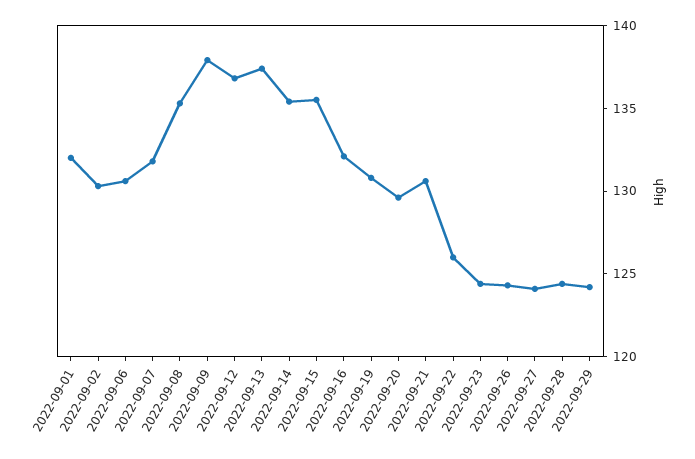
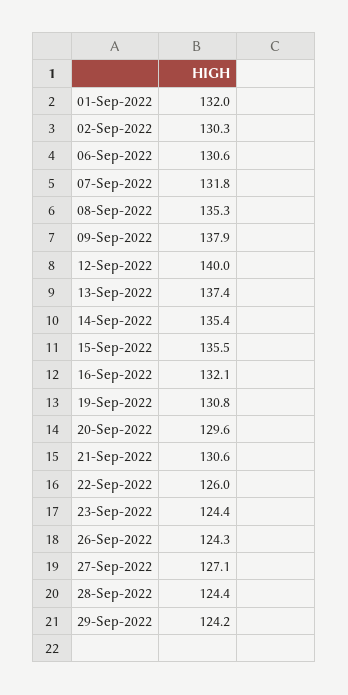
2022-09-12: 137 -> 140
2022-09-27: 124 -> 127.1

